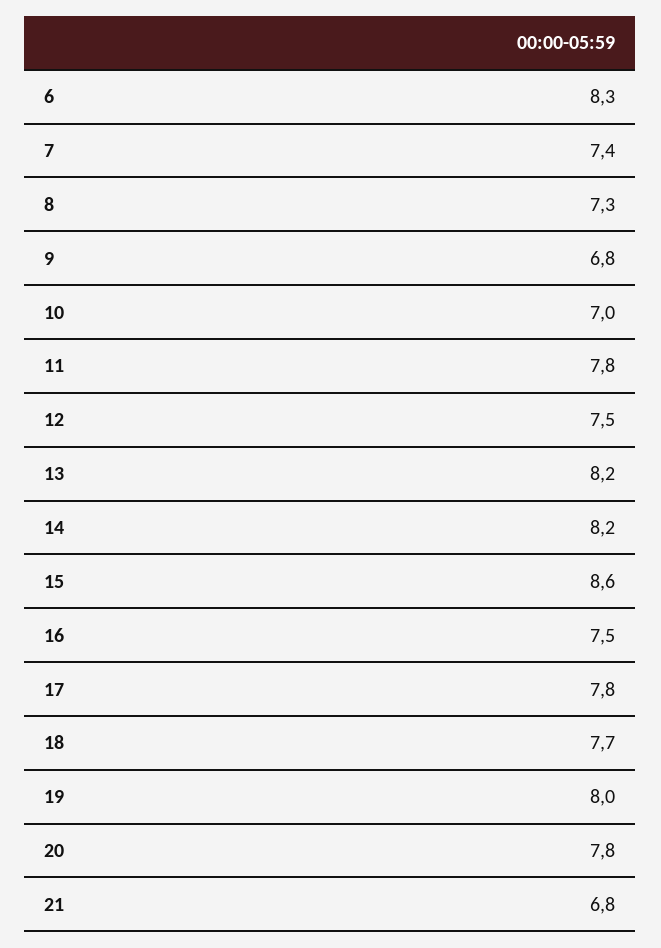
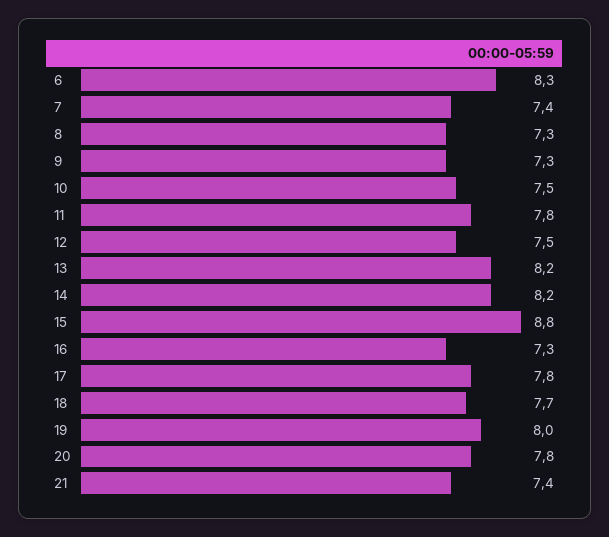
9: 6.8 -> 7.3
10: 7 -> 7.5
15: 8.6 -> 8.8
16: 7.5 -> 7.3
21: 6.8 -> 7.4

